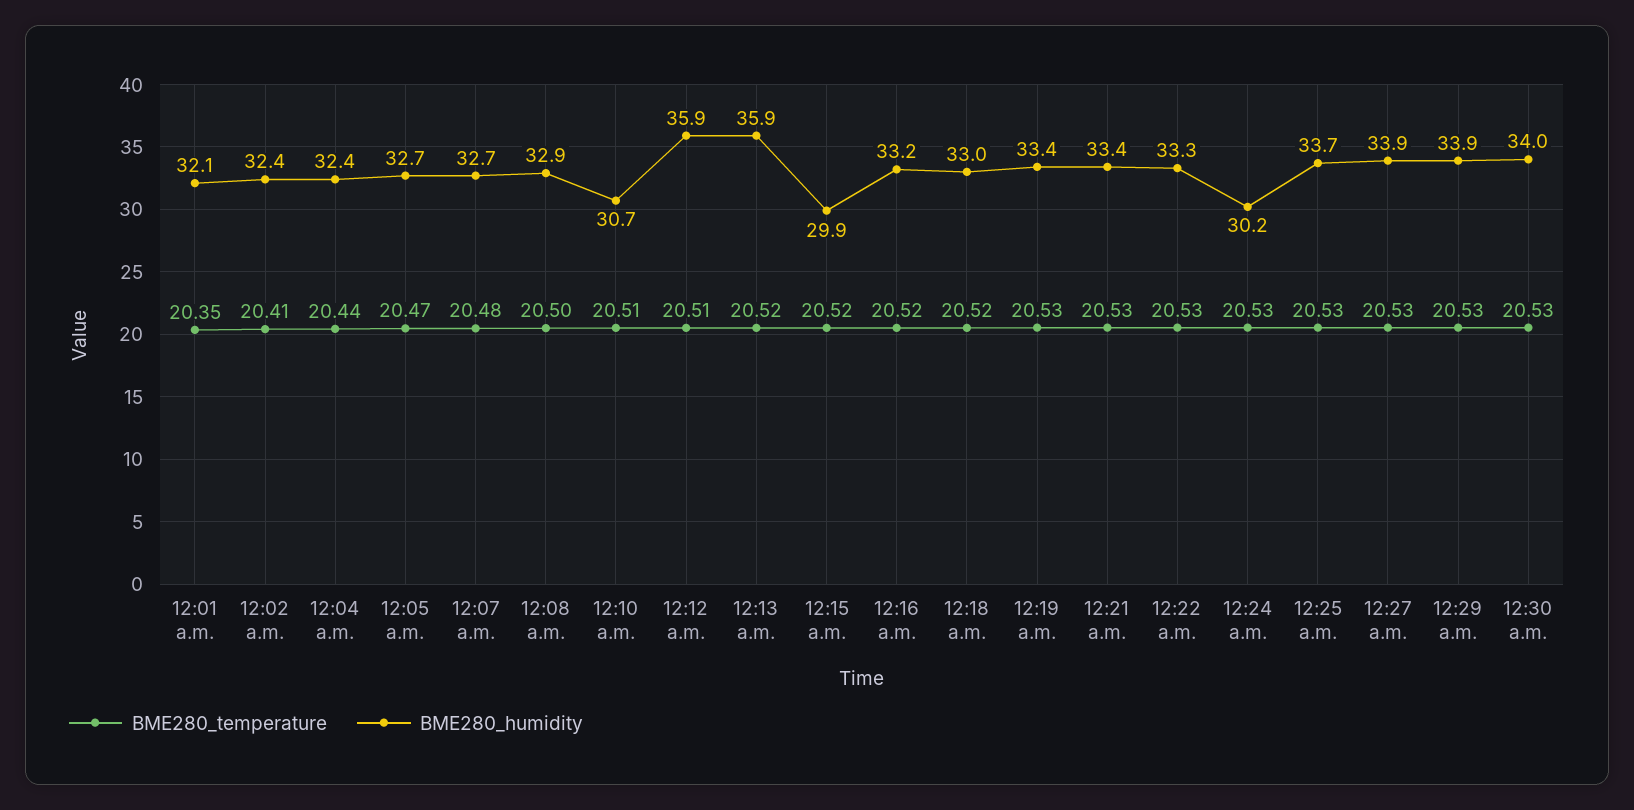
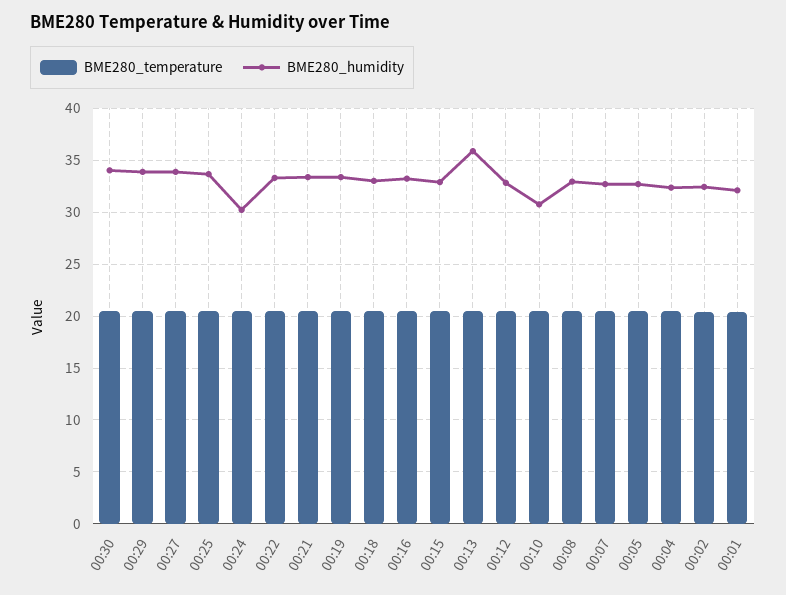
BME280_humidity, 12:12 a.m.: 35.9 -> 33
BME280_humidity, 12:15 a.m.: 29.9 -> 33

